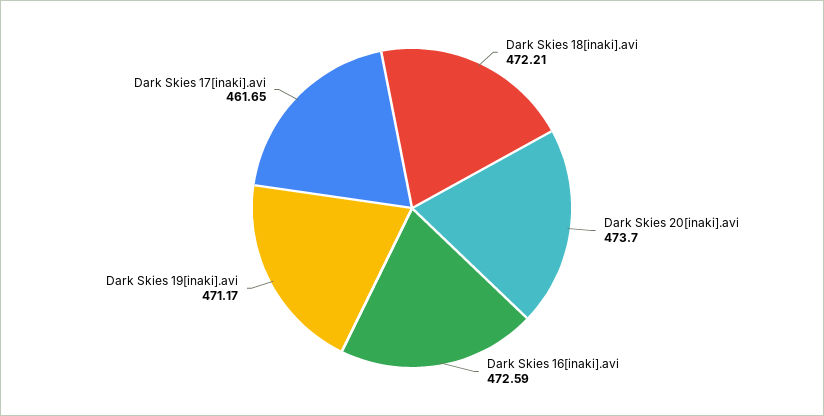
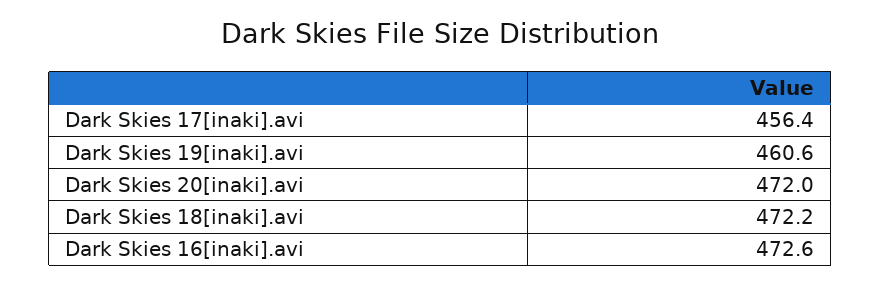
Dark Skies 20[inaki].avi: 473.7 -> 472
Dark Skies 19[inaki].avi: 471.17 -> 460.6
Dark Skies 17[inaki].avi: 461.65 -> 456.4

